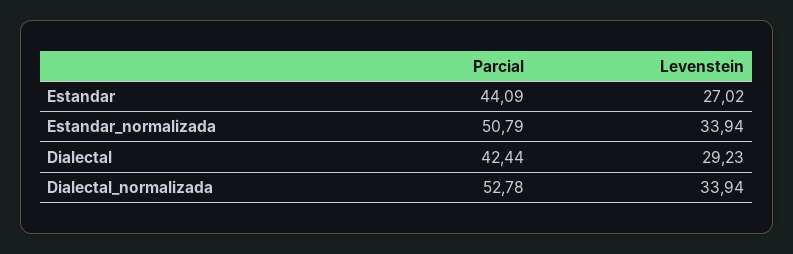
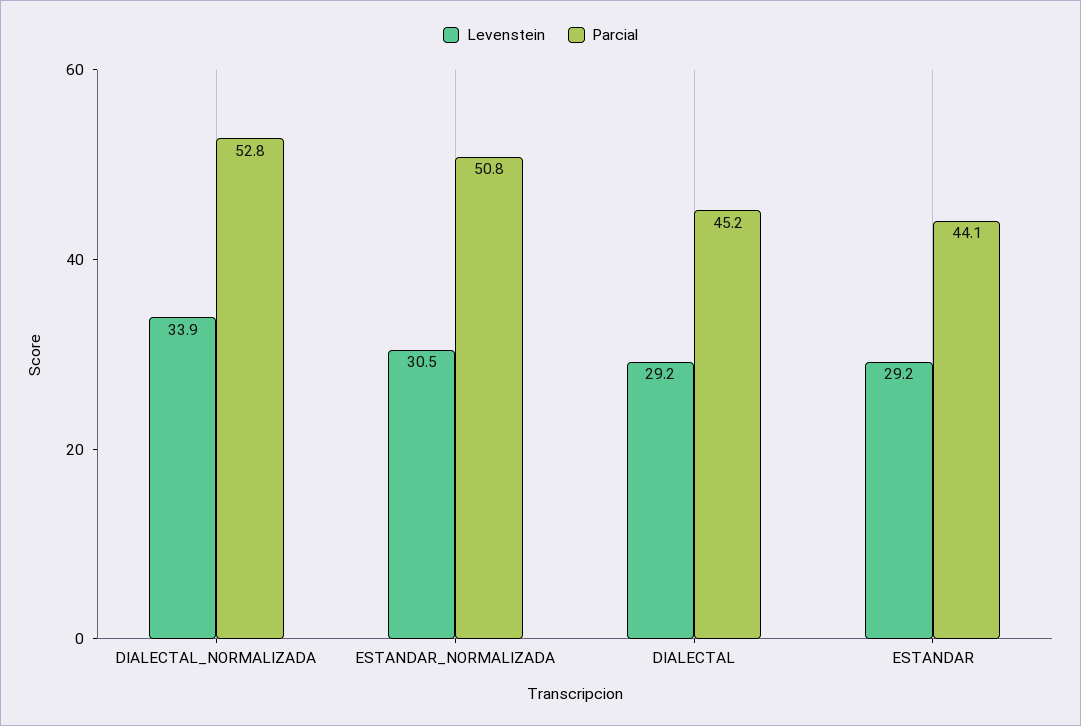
Levenstein, Estandar: 27.02 -> 29.2
Levenstein, Estandar_normalizada: 33.94 -> 30.5
Parcial, Dialectal: 42.44 -> 45.2

